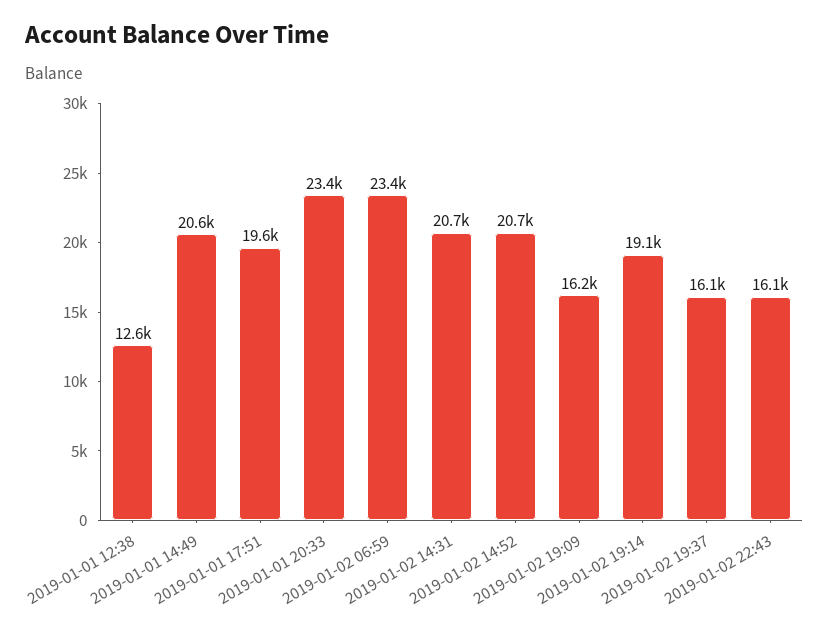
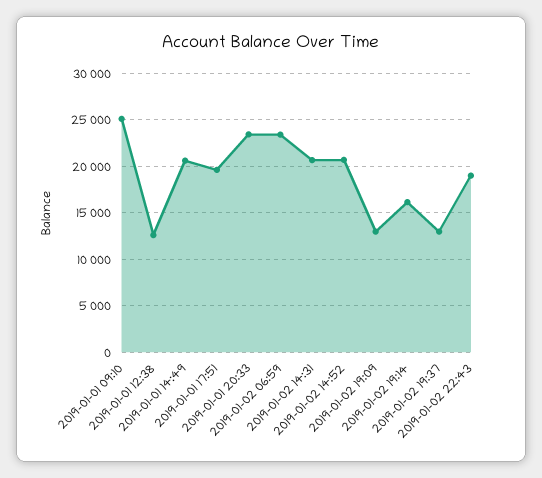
2019-01-02 19:09: 16200 -> 13000
2019-01-02 19:14: 19100 -> 16000
2019-01-02 19:37: 16100 -> 13000
2019-01-02 22:43: 16100 -> 19000
2019-01-01 09:10: none -> 25000

